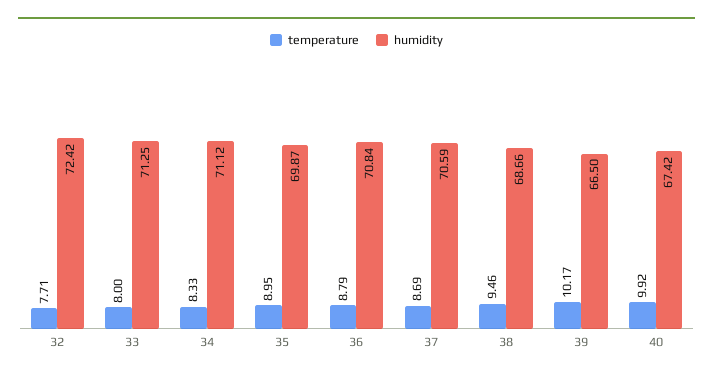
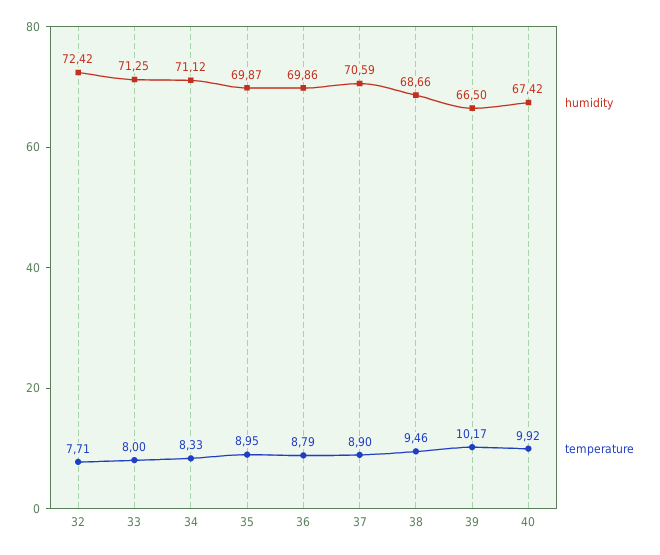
humidity, 36: 70.84 -> 69.86
temperature, 37: 8.69 -> 8.9

